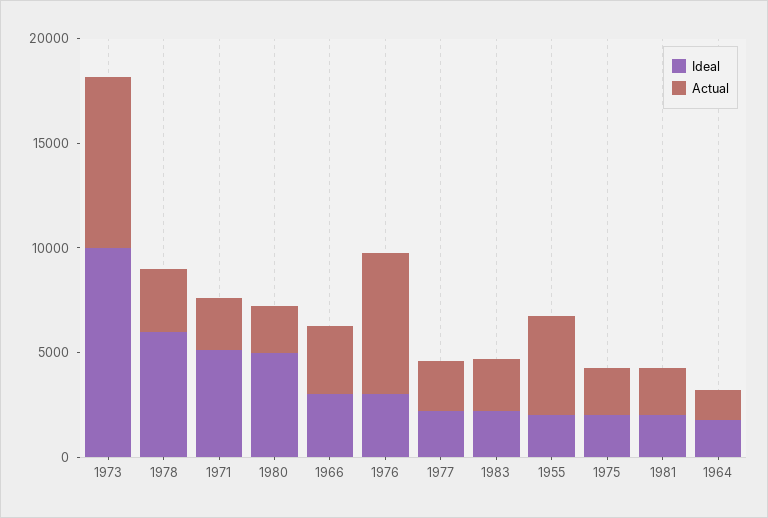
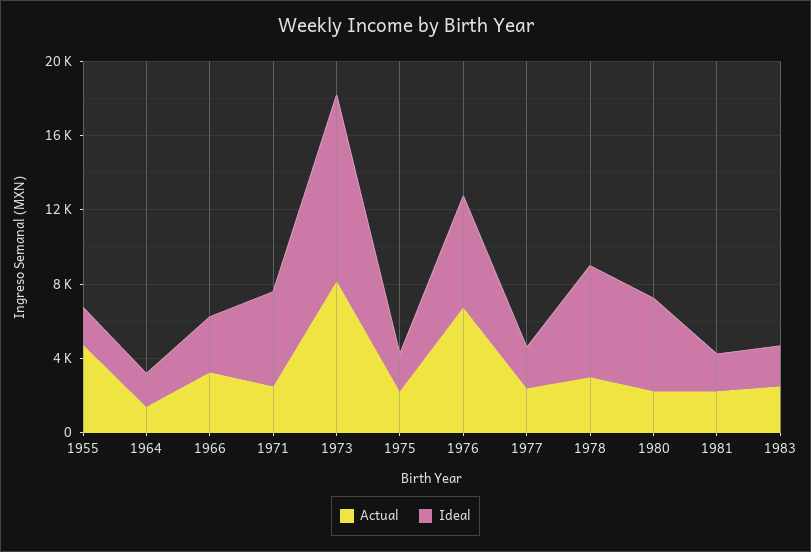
Ideal, 1976: 3000 -> 6000

